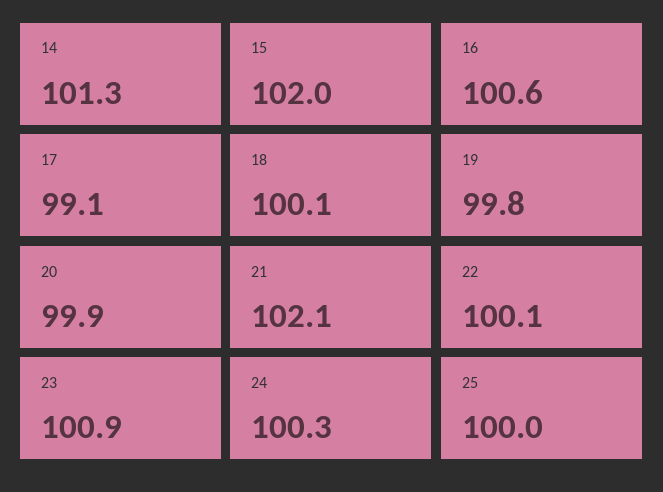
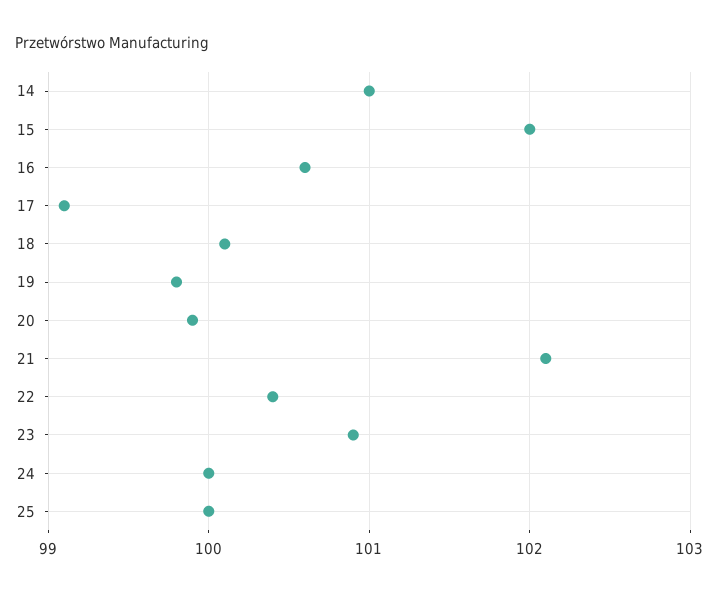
14: 101.3 -> 101
22: 100.1 -> 100.4
24: 100.3 -> 100

